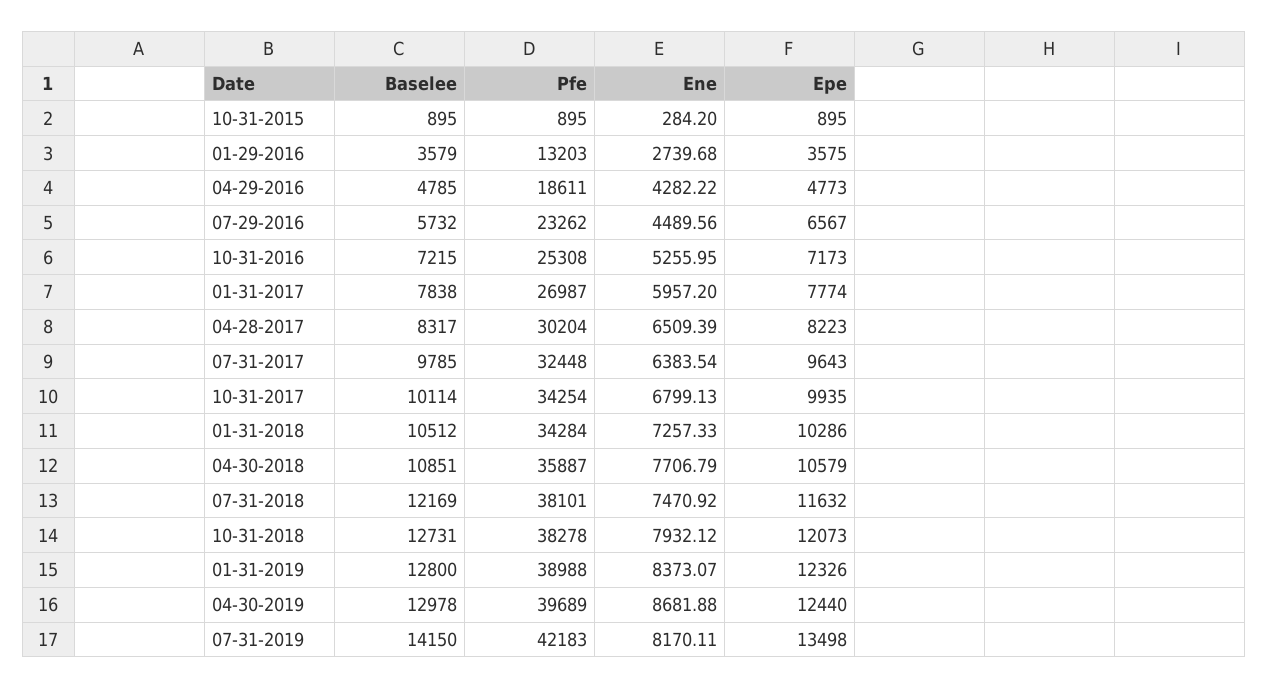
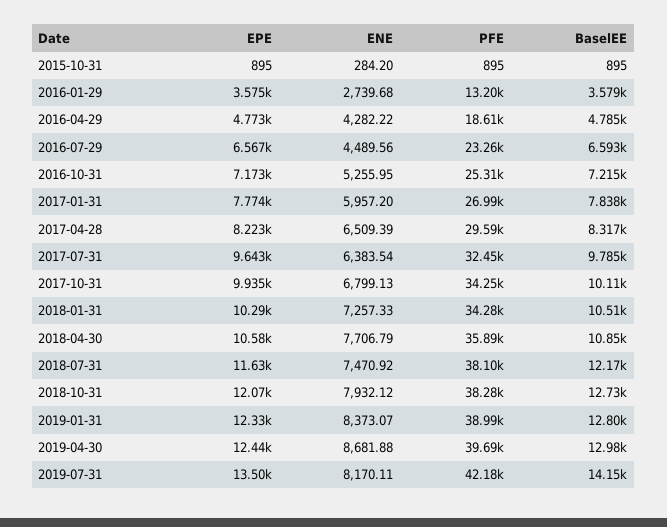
Baselee, 07-29-2016: 5732 -> 6593
Pfe, 04-28-2017: 30204 -> 29590

